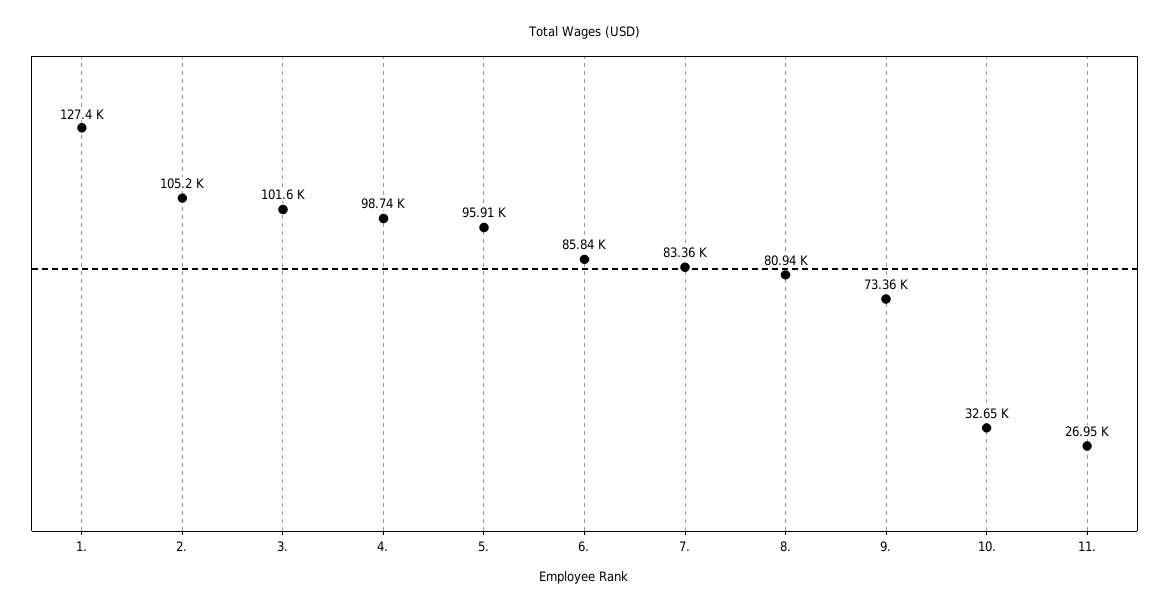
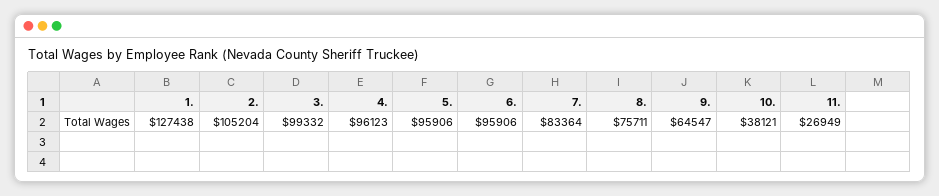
3.: 101600 -> 99332
4.: 98740 -> 96123
6.: 85840 -> 95906
8.: 80940 -> 75711
9.: 73360 -> 64547
10.: 32650 -> 38121

